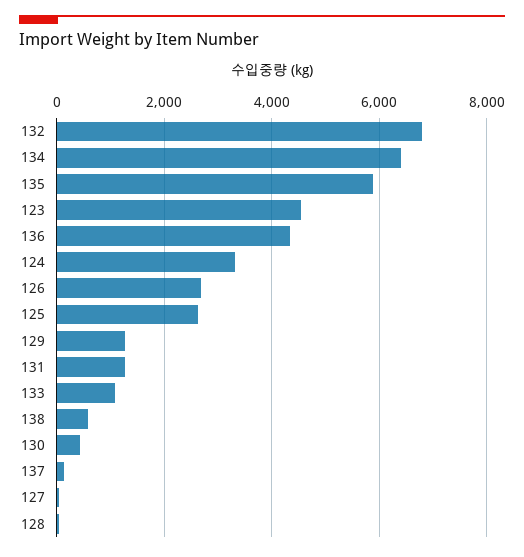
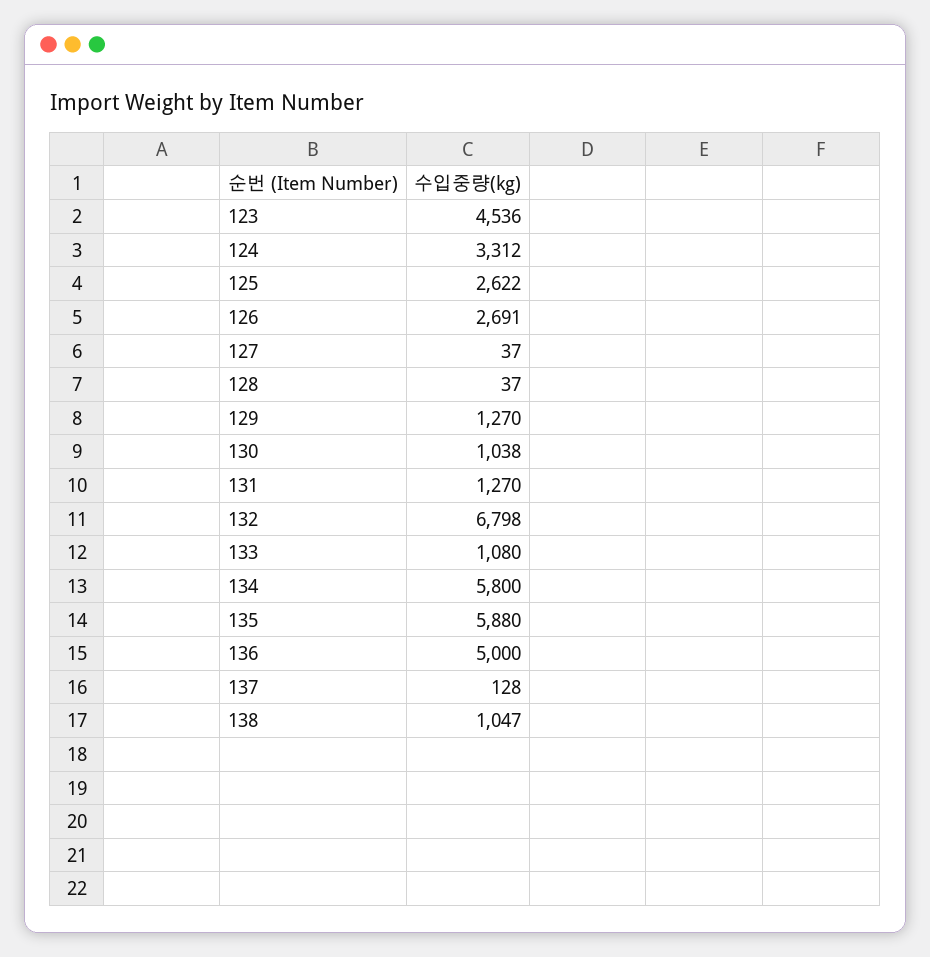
134: 6400 -> 5800
136: 4400 -> 5000
138: 600 -> 1047
130: 400 -> 1038

